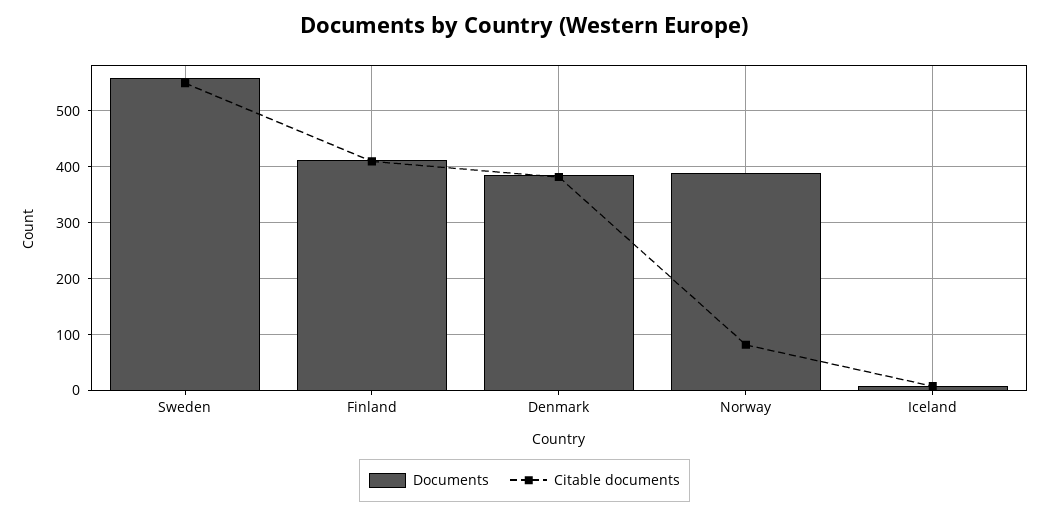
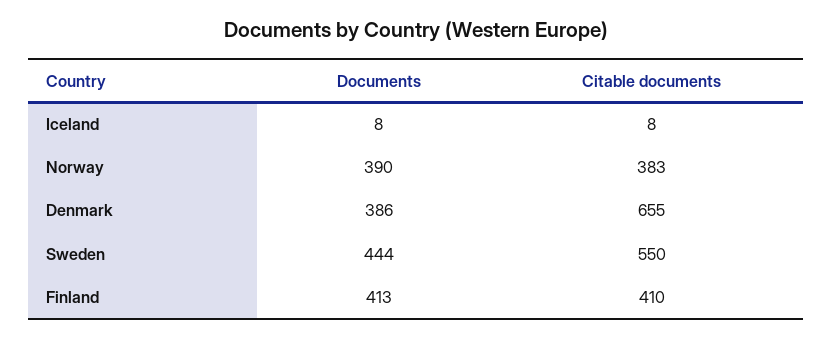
Documents, Sweden: 560 -> 444
Citable documents, Denmark: 380 -> 655
Citable documents, Norway: 80 -> 383

